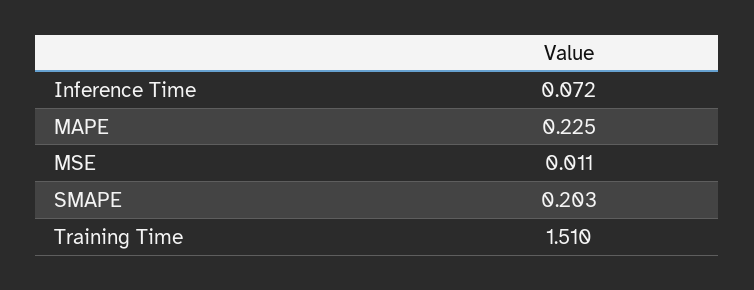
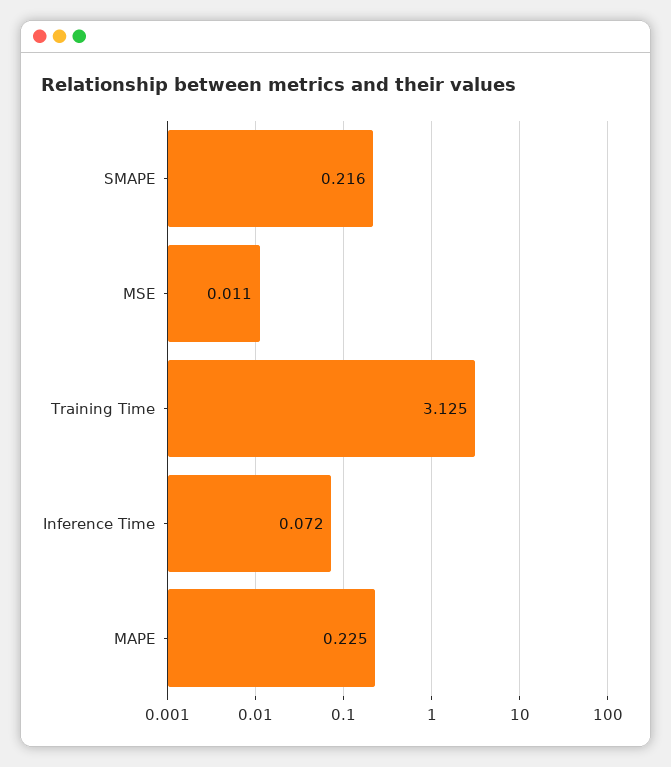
SMAPE: 0.203 -> 0.216
Training Time: 1.51 -> 3.125

